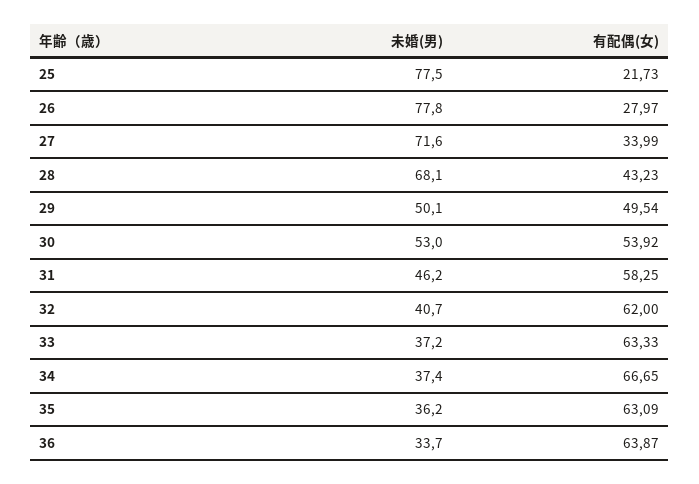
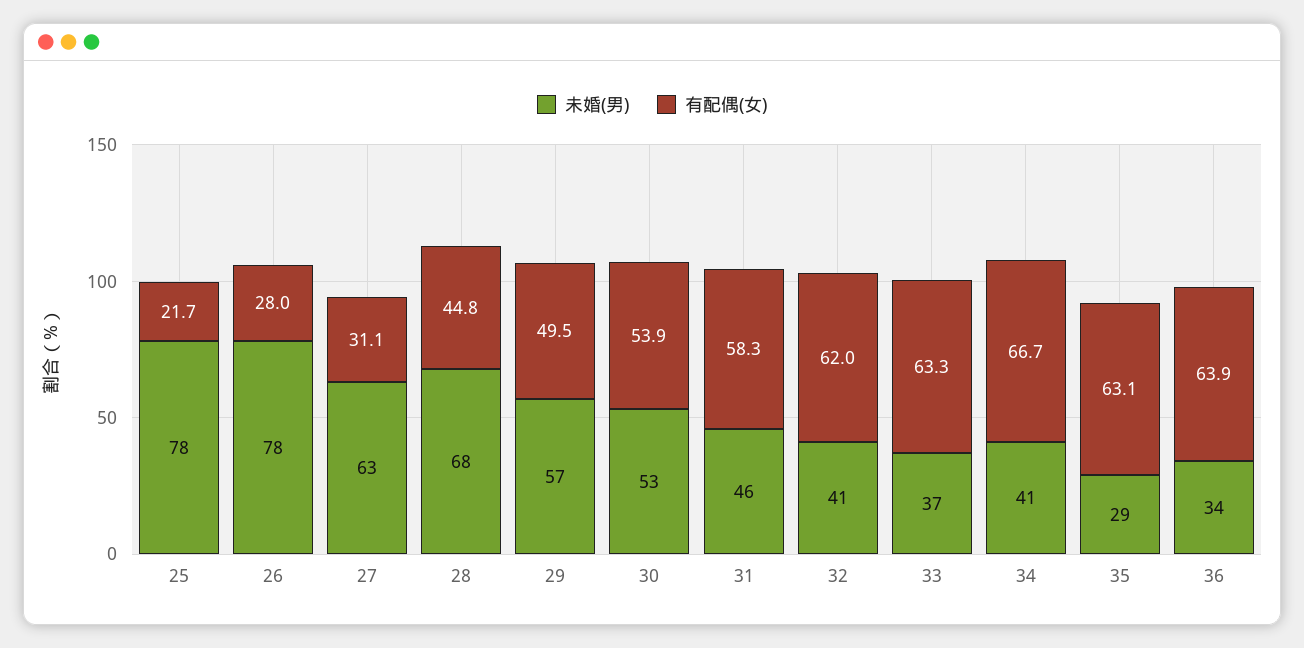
未婚(男), 27: 71.6 -> 63
有配偶(女), 27: 33.99 -> 31.1
有配偶(女), 28: 43.23 -> 44.8
未婚(男), 29: 50.1 -> 57
未婚(男), 34: 37.4 -> 41
未婚(男), 35: 36.2 -> 29

